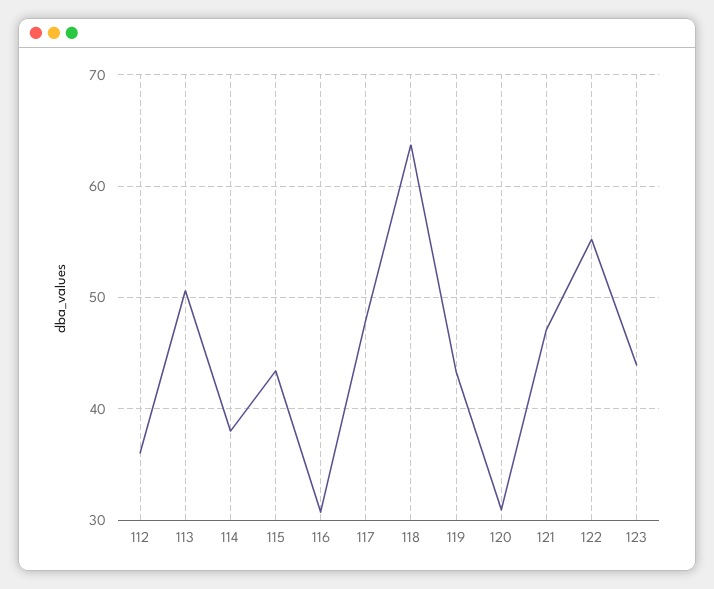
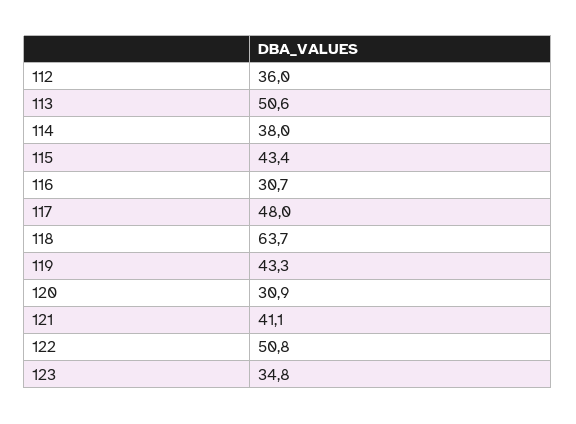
121: 47 -> 41.1
122: 55 -> 50.8
123: 44 -> 34.8

